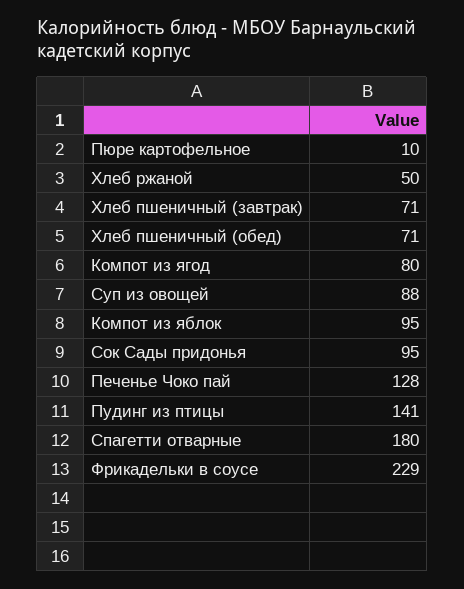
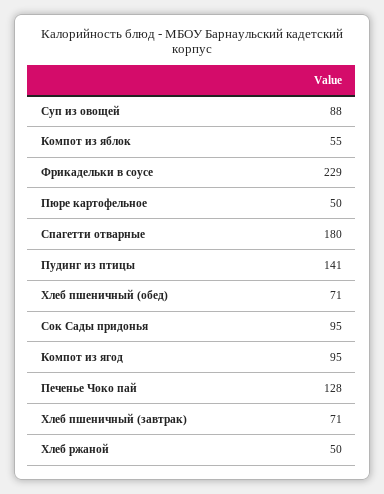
Пюре картофельное: 10 -> 50
Компот из ягод: 80 -> 95
Компот из яблок: 95 -> 55

